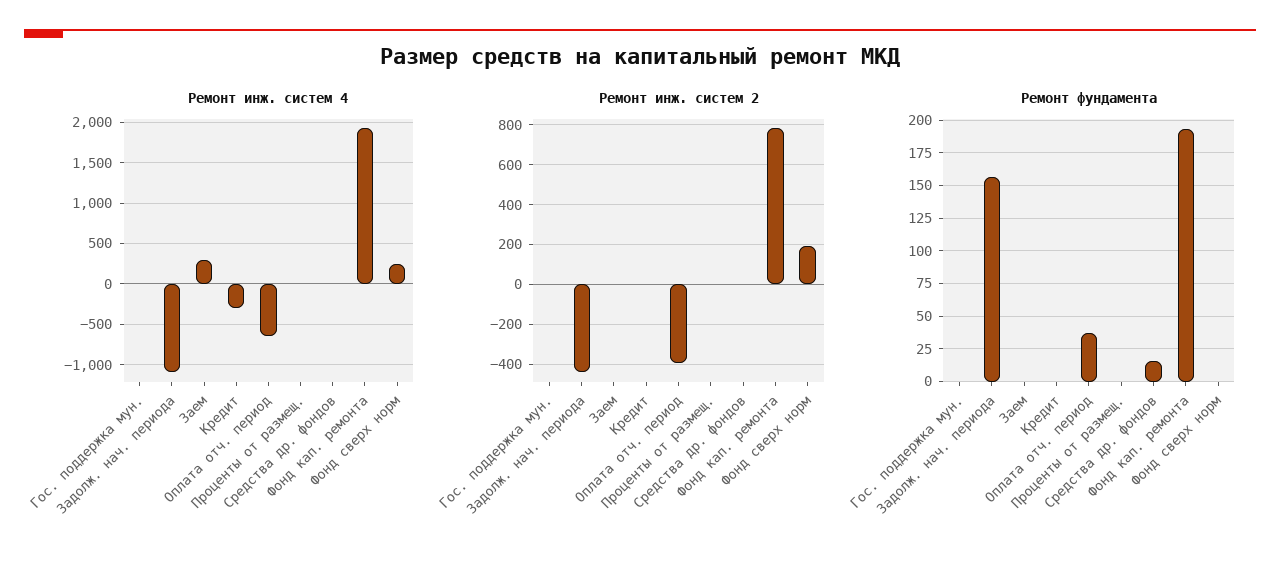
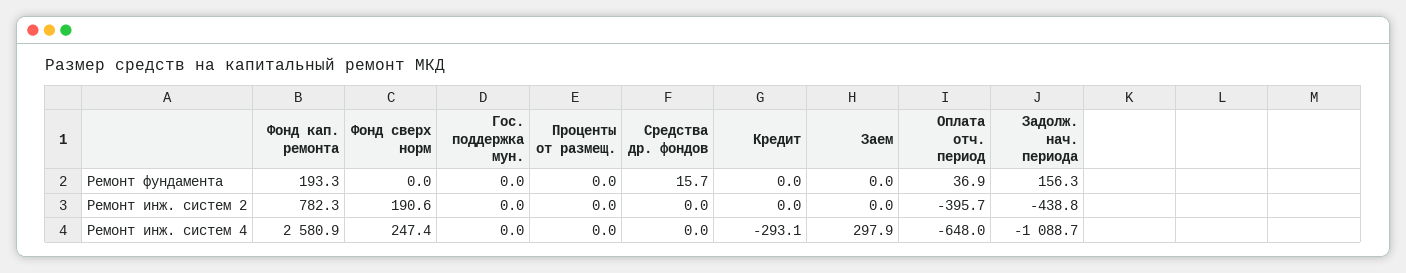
Ремонт инж. систем 4, Фонд кап. ремонта: 1900 -> 2580.9

